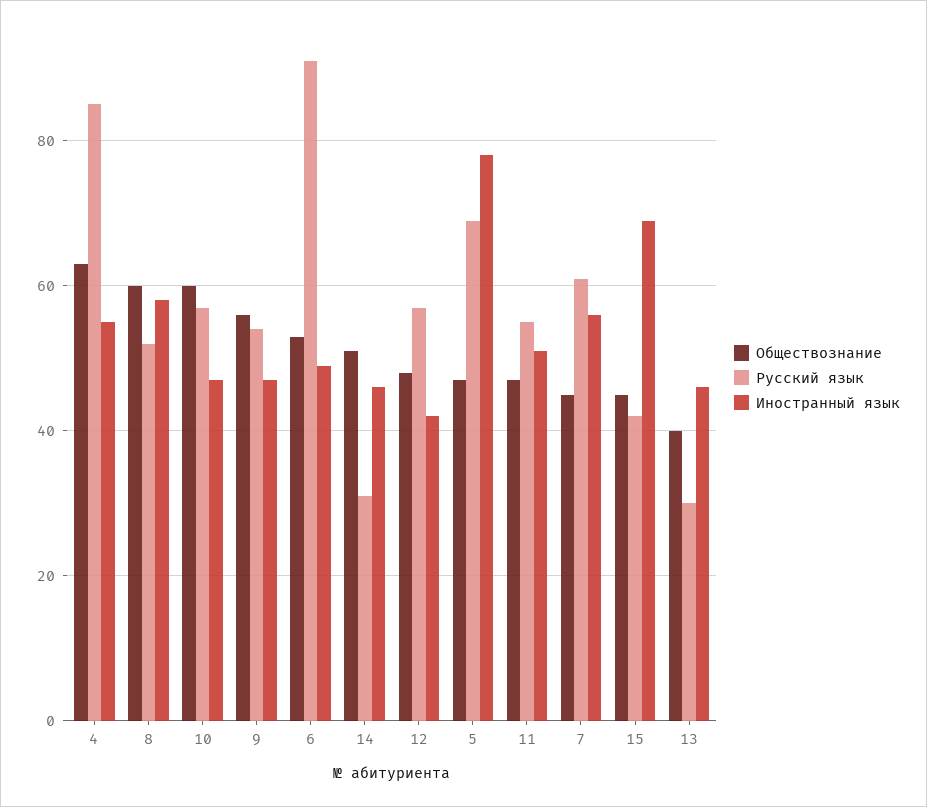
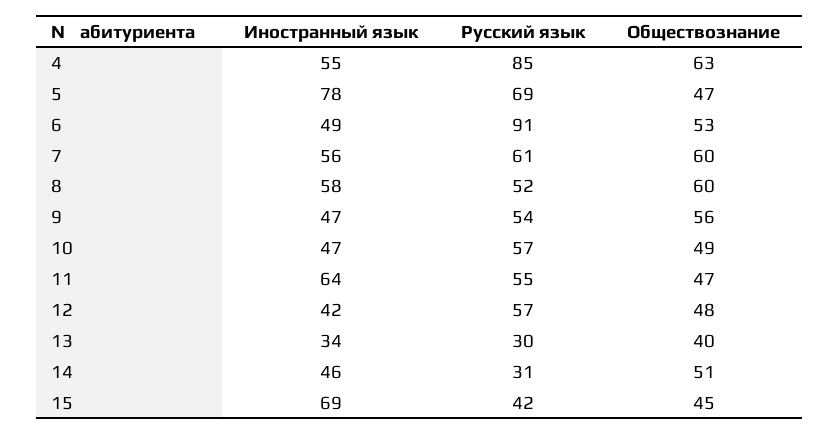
Обществознание, 10: 60 -> 49
Иностранный язык, 11: 50 -> 64
Обществознание, 7: 45 -> 60
Иностранный язык, 13: 45 -> 34

